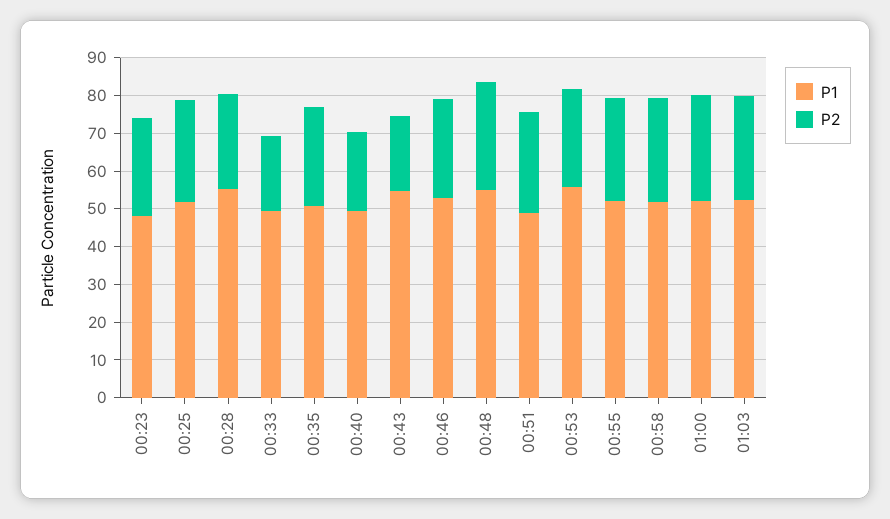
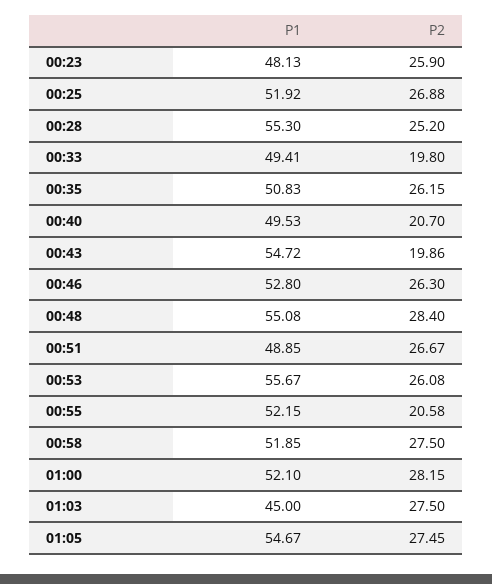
P2, 00:55: 27.5 -> 20.58
P1, 01:03: 52.5 -> 45
P1, 01:05: none -> 54.67
P2, 01:05: none -> 27.45

